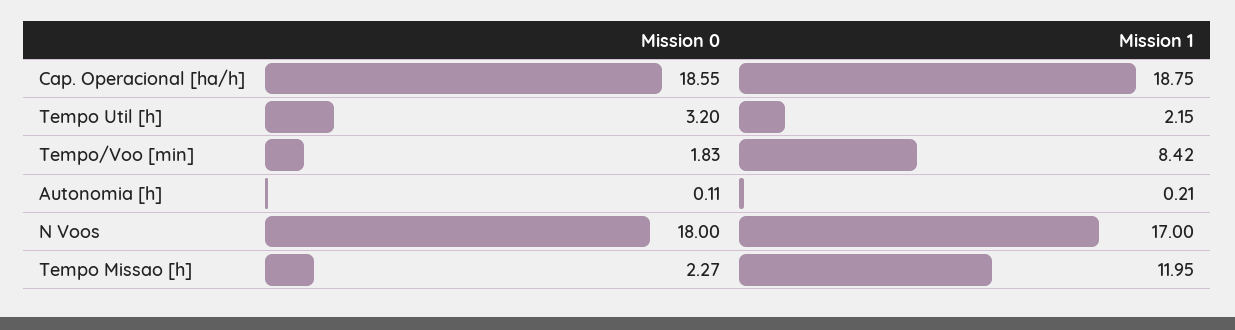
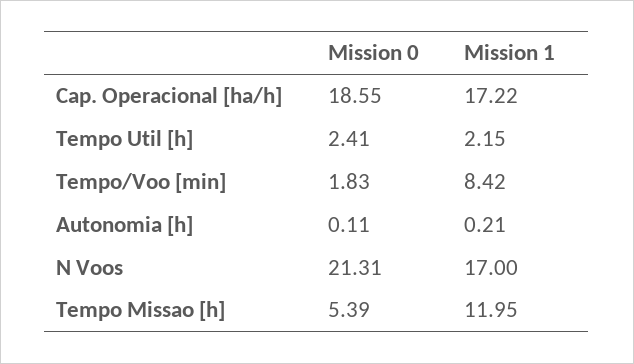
Mission 1, Cap. Operacional [ha/h]: 18.75 -> 17.22
Mission 0, Tempo Util [h]: 3.2 -> 2.41
Mission 0, N Voos: 18 -> 21.31
Mission 0, Tempo Missao [h]: 2.27 -> 5.39

